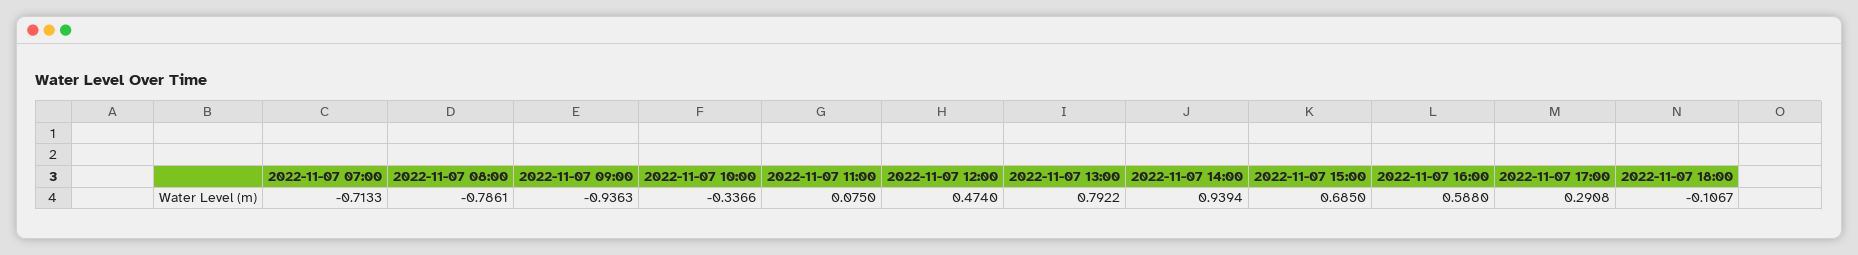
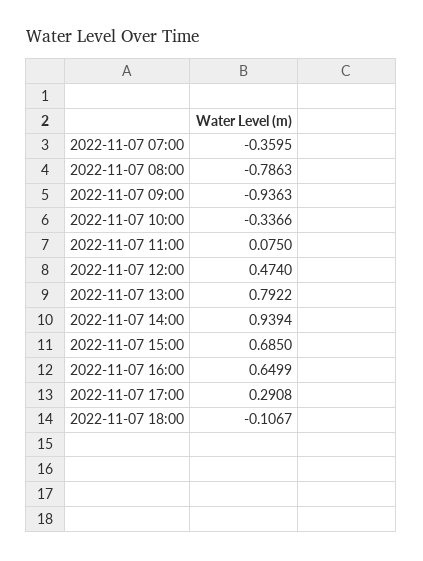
2022-11-07 07:00: -0.7133 -> -0.3595
2022-11-07 08:00: -0.7861 -> -0.7863
2022-11-07 16:00: 0.588 -> 0.6499

